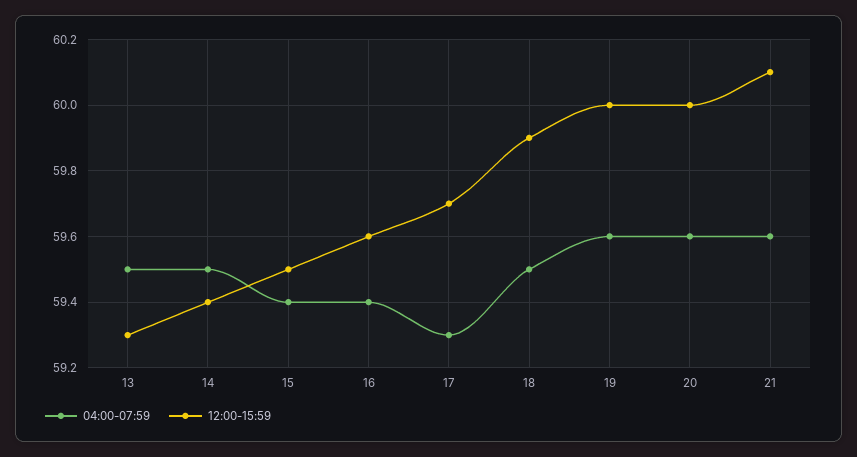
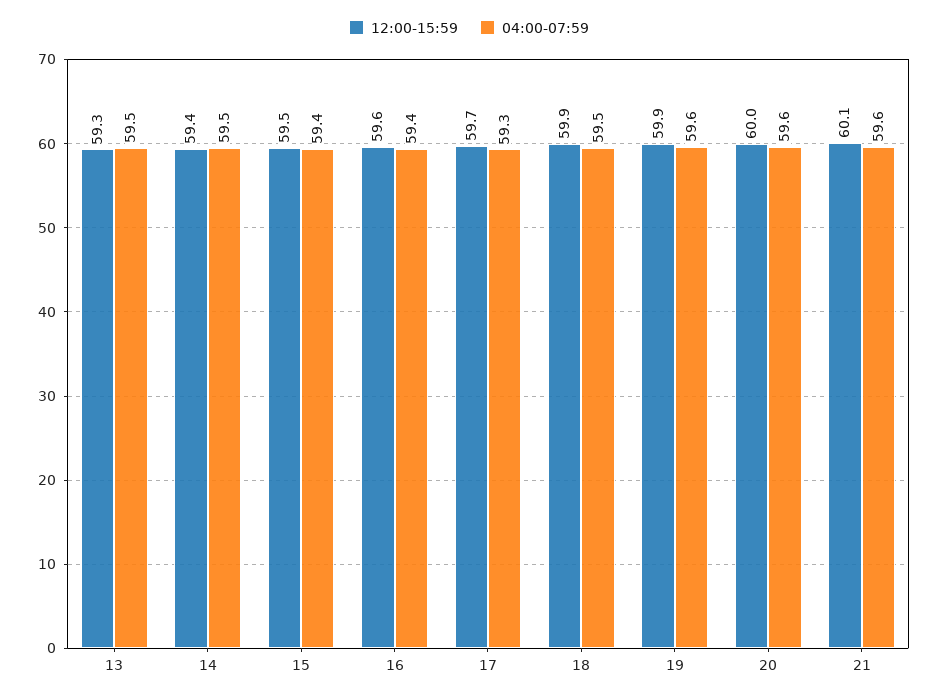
12:00-15:59, 19: 60 -> 59.9

